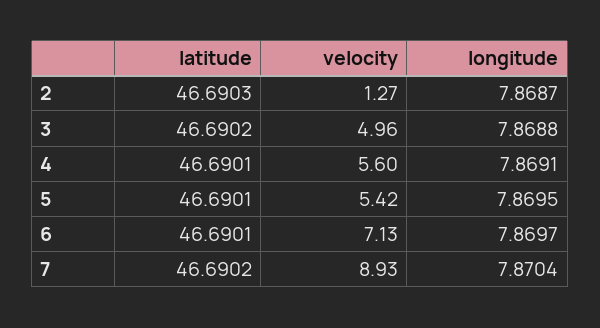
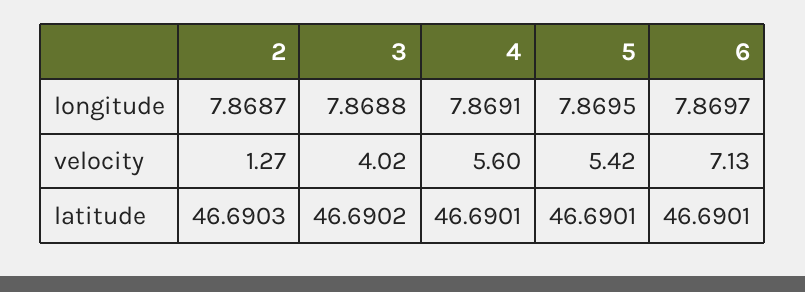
velocity, 3: 4.96 -> 4.02
latitude, 7: 46.6902 -> none
velocity, 7: 8.93 -> none
longitude, 7: 7.8704 -> none

